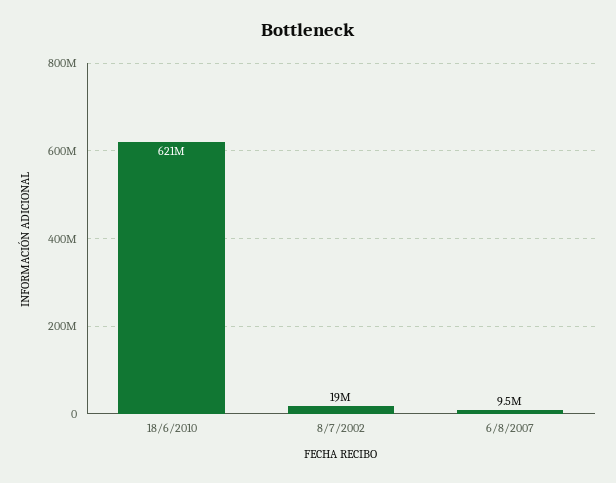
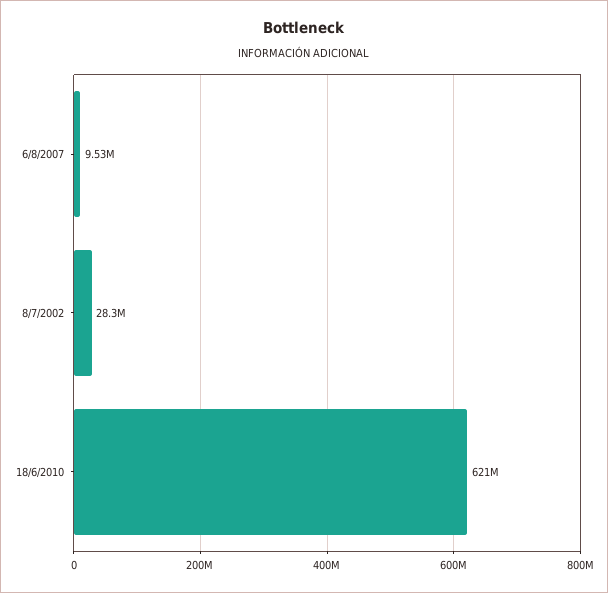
8/7/2002: 19000000 -> 28300000

